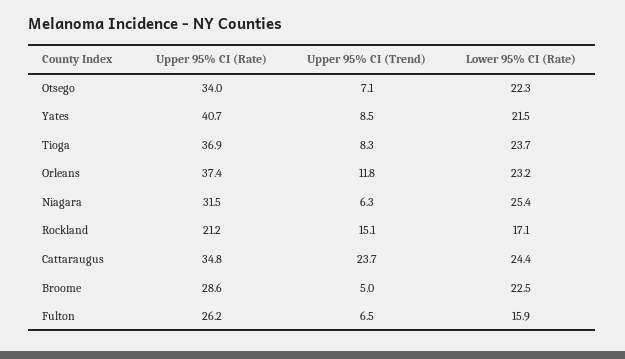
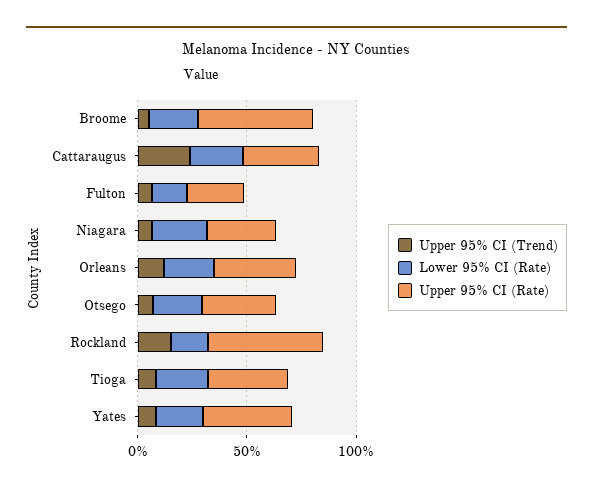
Upper 95% CI (Rate), Rockland: 21.2 -> 50
Upper 95% CI (Rate), Broome: 28.6 -> 50

